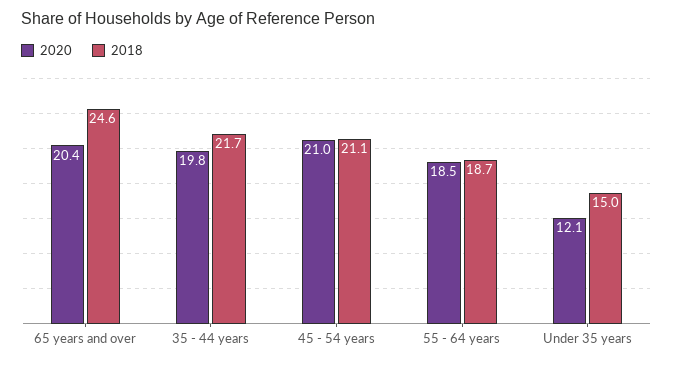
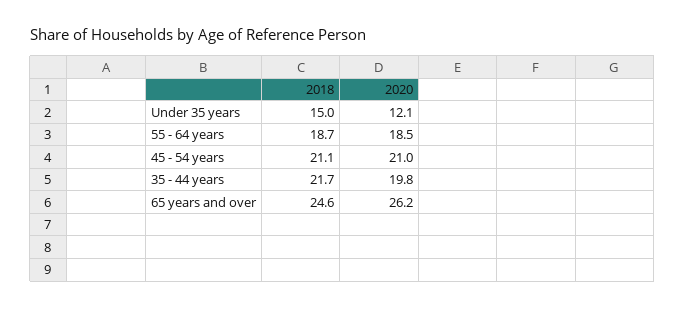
2020, 65 years and over: 20.4 -> 26.2

